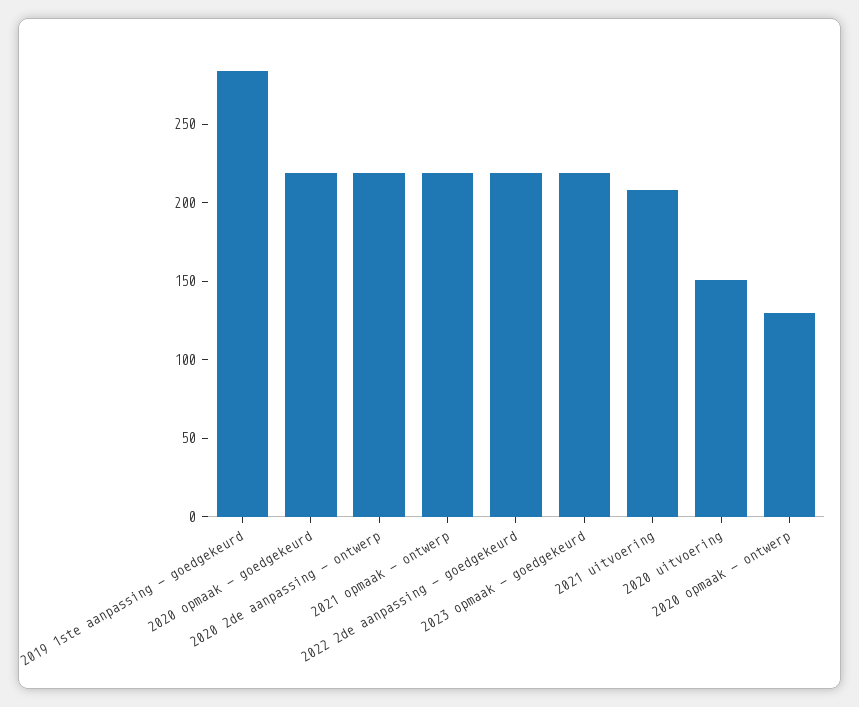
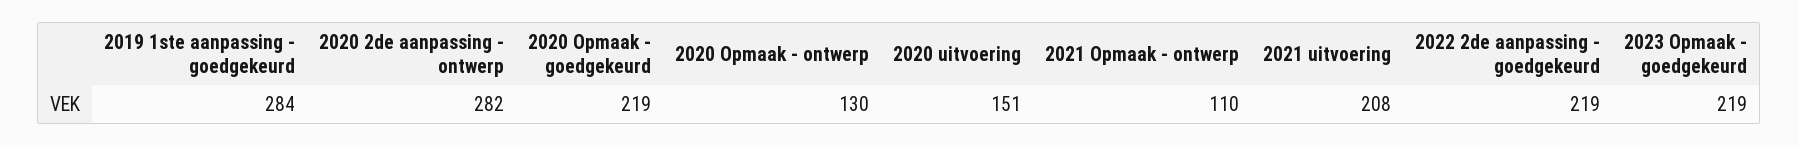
2020 2de aanpassing - ontwerp: 220 -> 282
2021 opmaak - ontwerp: 220 -> 110

